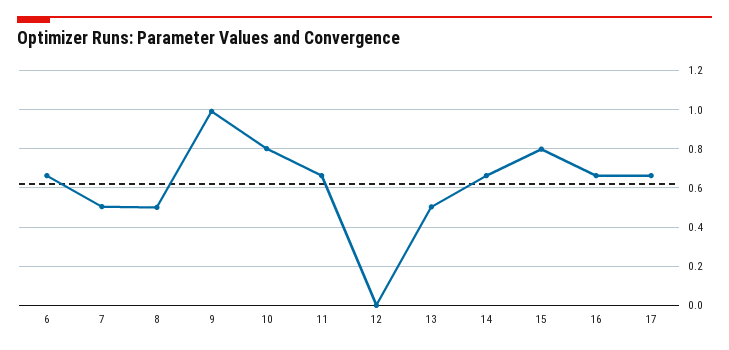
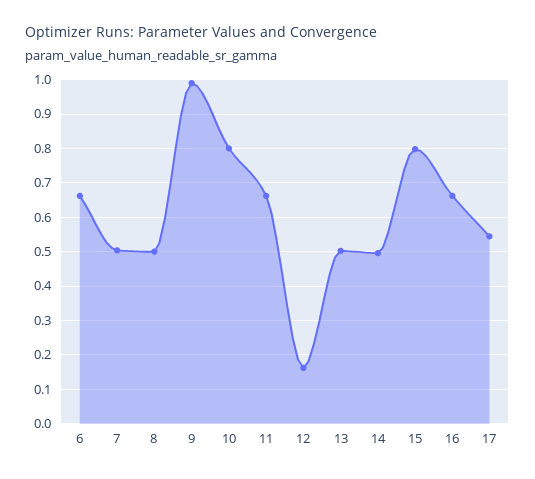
12: 0 -> 0.16
14: 0.65 -> 0.5
17: 0.65 -> 0.54

